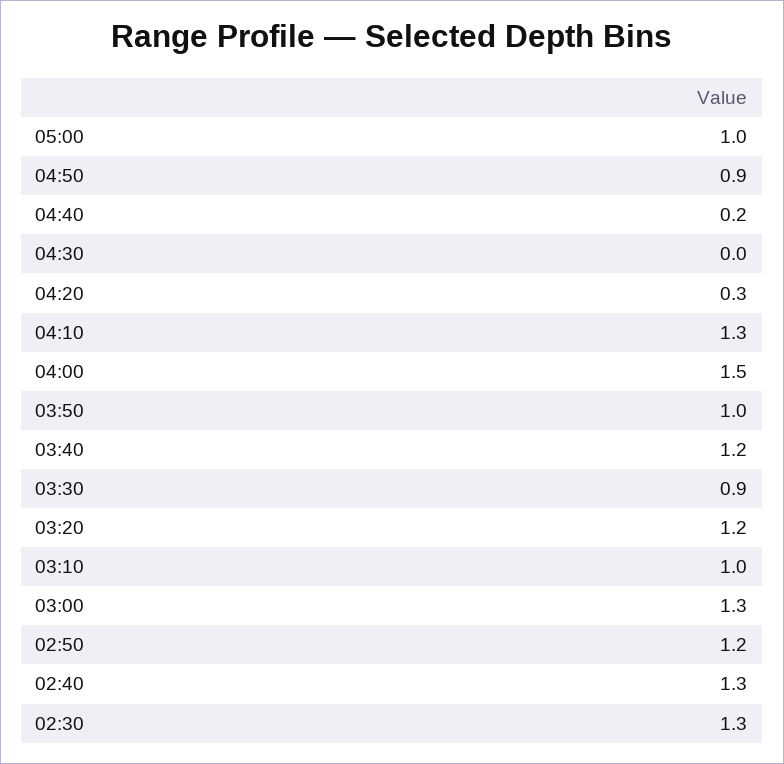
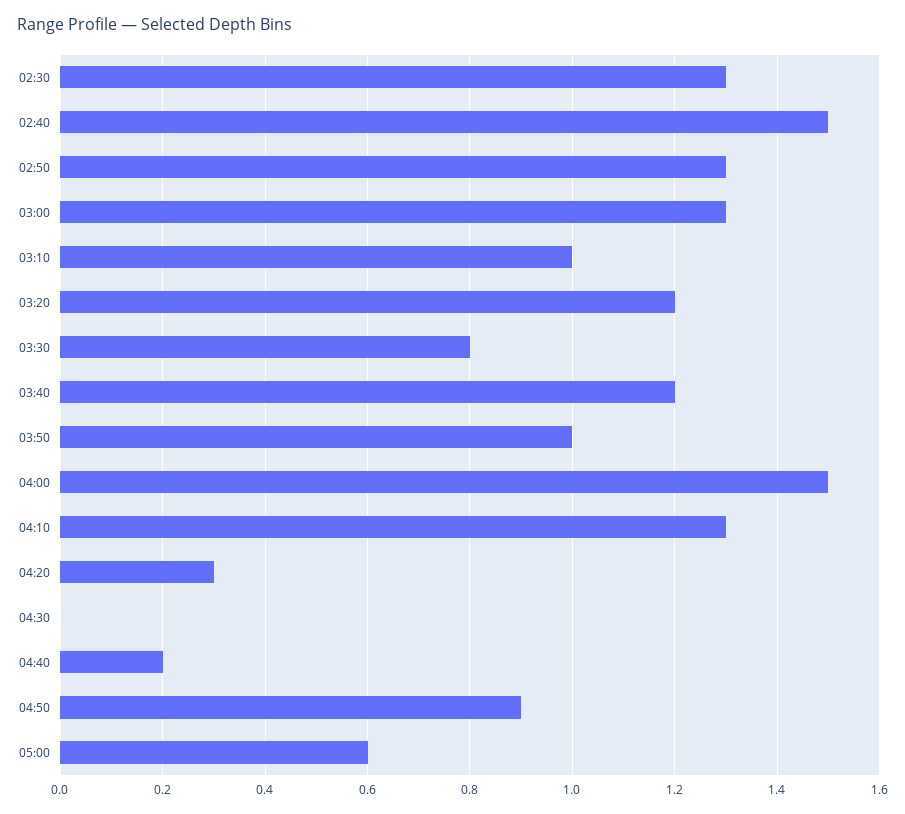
05:00: 1 -> 0.6
03:30: 0.9 -> 0.8
02:50: 1.2 -> 1.3
02:40: 1.3 -> 1.5

